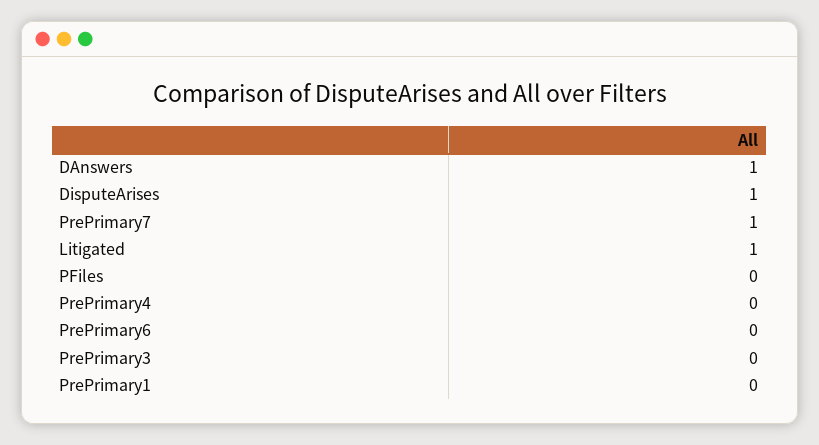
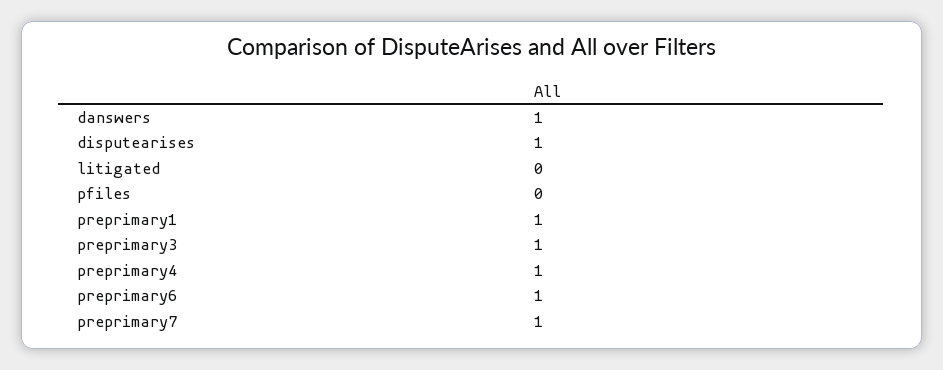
Litigated: 1 -> 0
PrePrimary4: 0 -> 1
PrePrimary6: 0 -> 1
PrePrimary3: 0 -> 1
PrePrimary1: 0 -> 1

